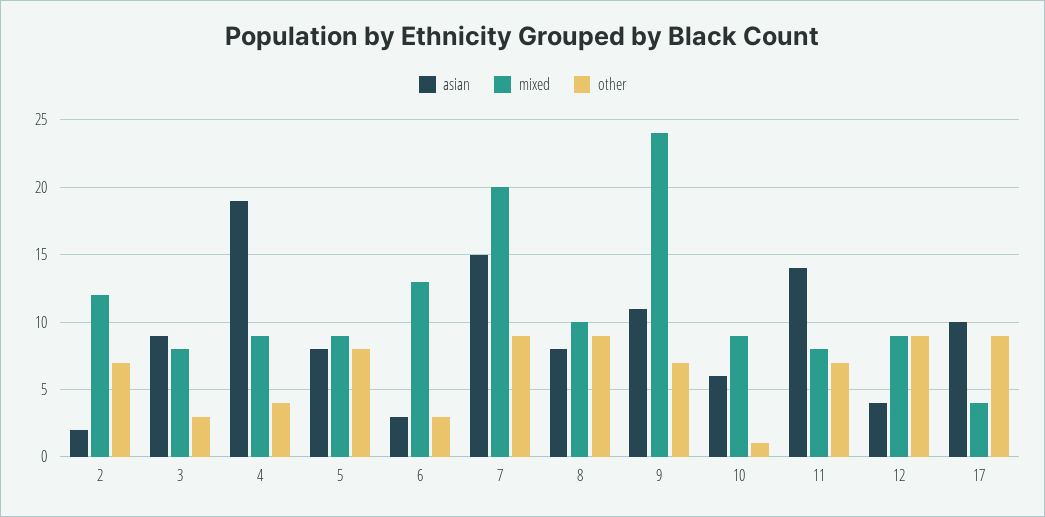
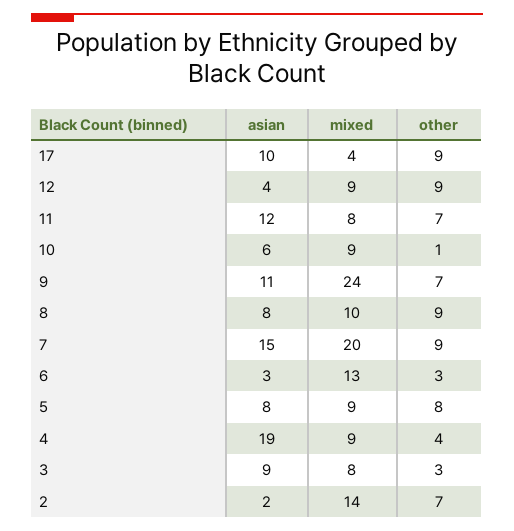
mixed, 2: 12 -> 14
asian, 11: 14 -> 12

